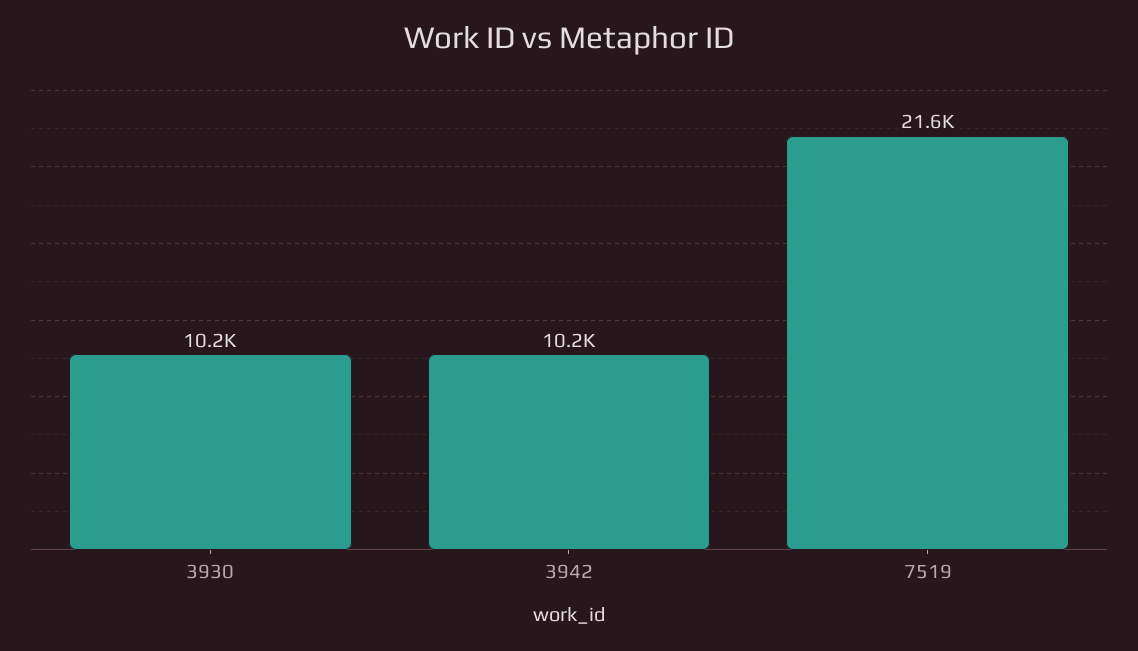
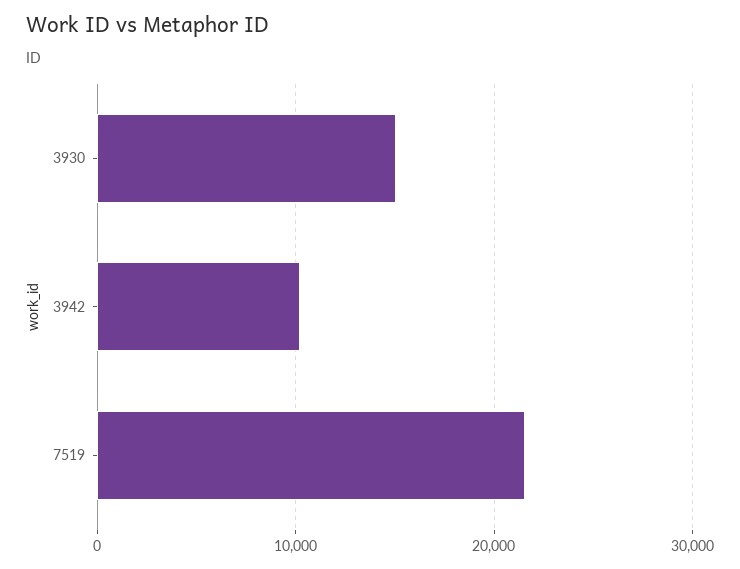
3930: 10200 -> 15000

